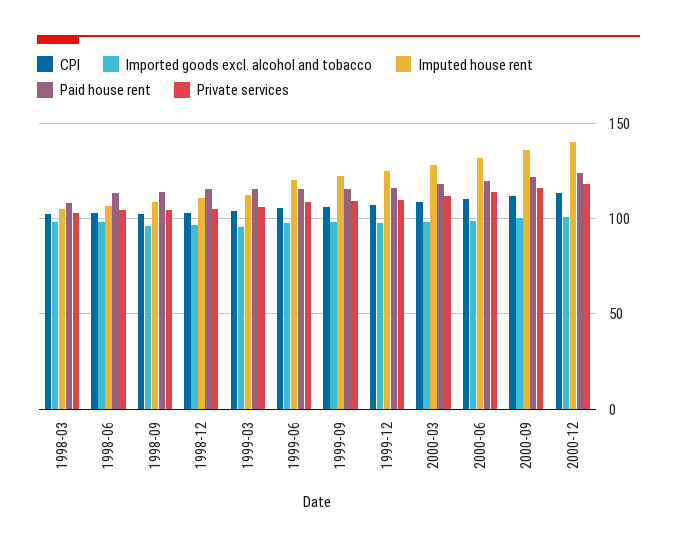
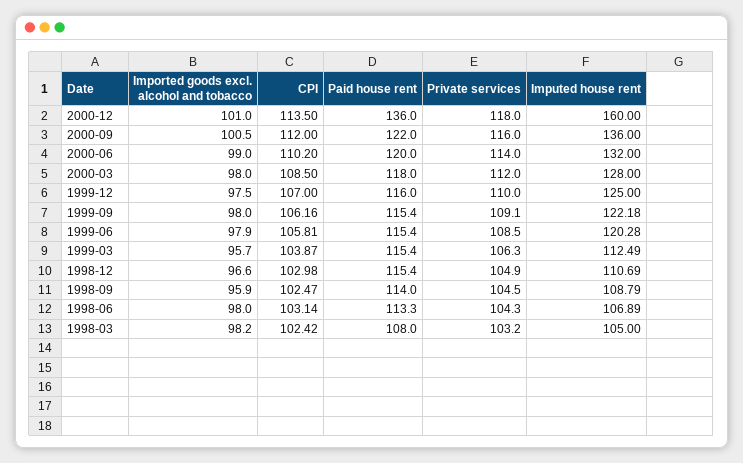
Imputed house rent, 2000-12: 140 -> 160
Paid house rent, 2000-12: 125 -> 136

